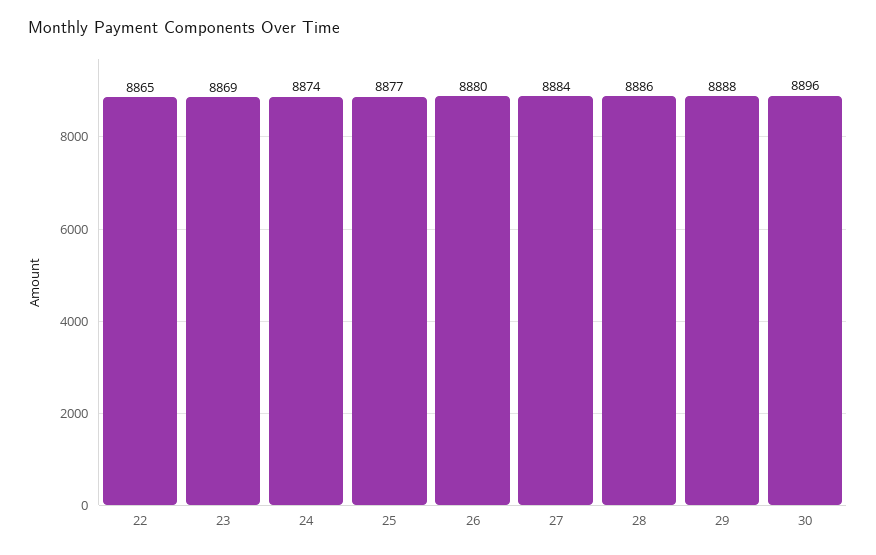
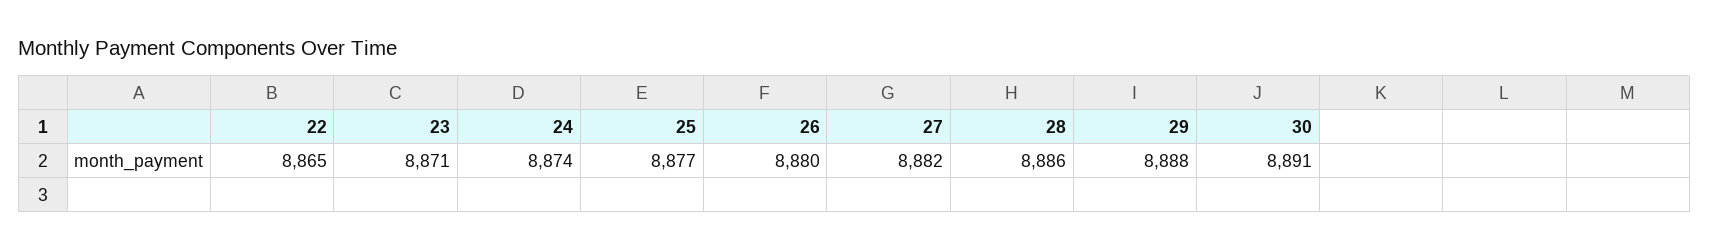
23: 8869 -> 8871
27: 8884 -> 8882
30: 8896 -> 8891

